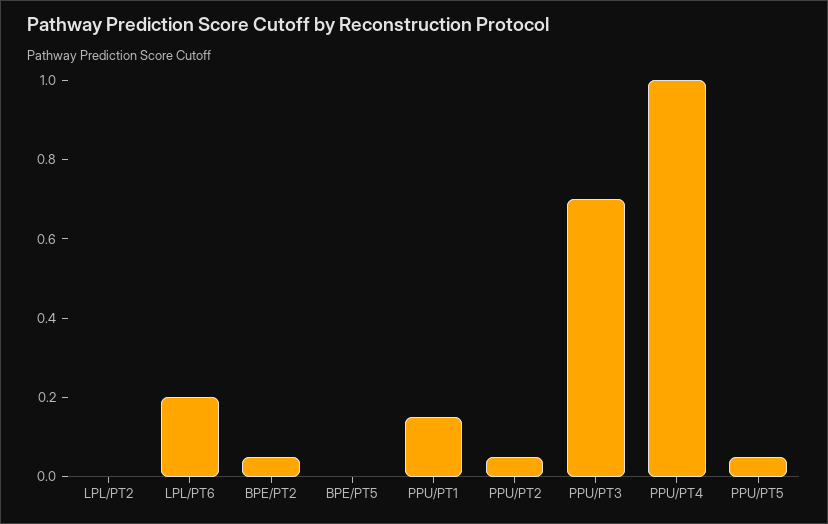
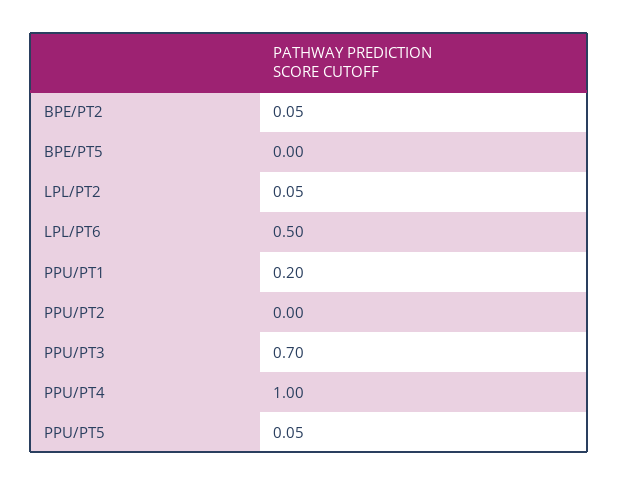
LPL/PT2: 0 -> 0.05
LPL/PT6: 0.2 -> 0.5
PPU/PT1: 0.15 -> 0.2
PPU/PT2: 0.05 -> 0

